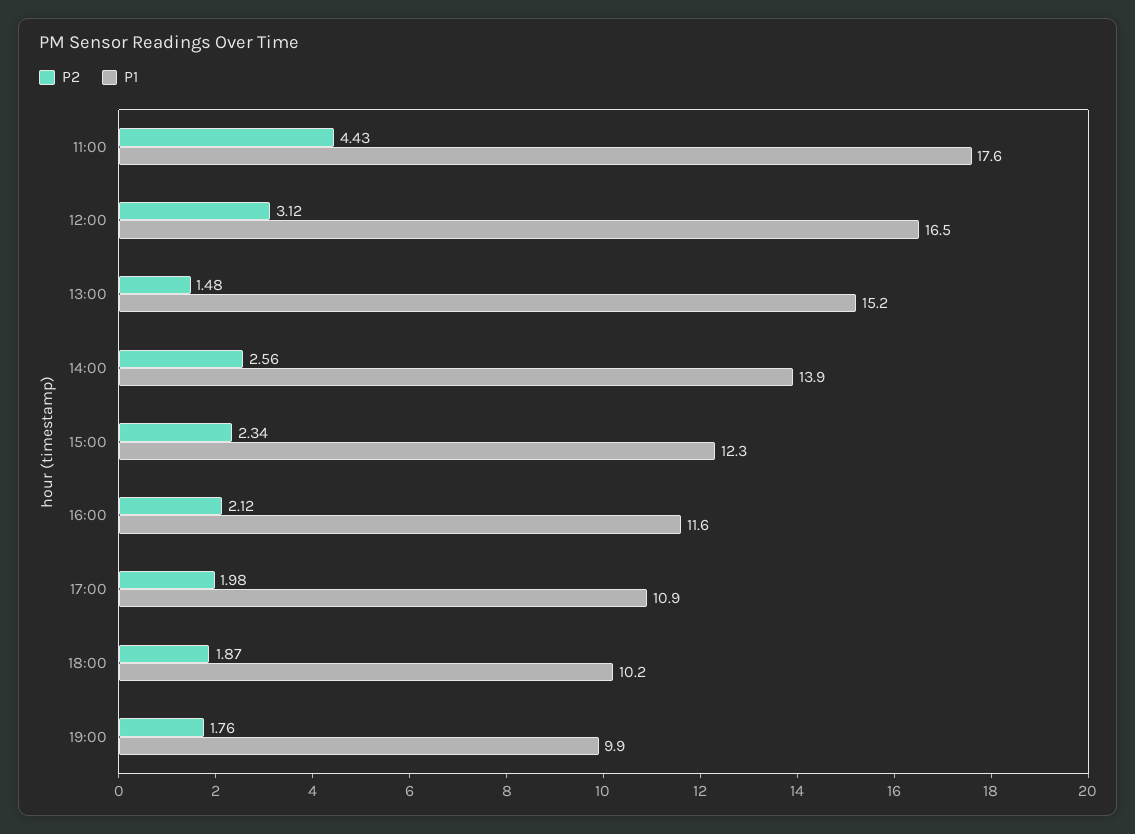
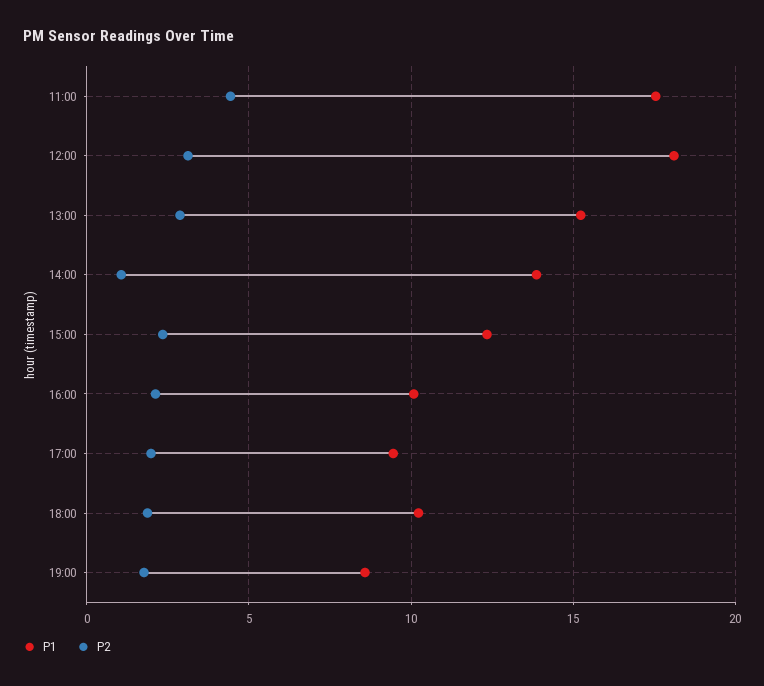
P1, 12:00: 16.5 -> 18
P2, 13:00: 1.48 -> 3
P2, 14:00: 2.56 -> 1
P1, 16:00: 11.6 -> 10
P1, 17:00: 10.9 -> 9.5
P1, 19:00: 9.9 -> 8.5

